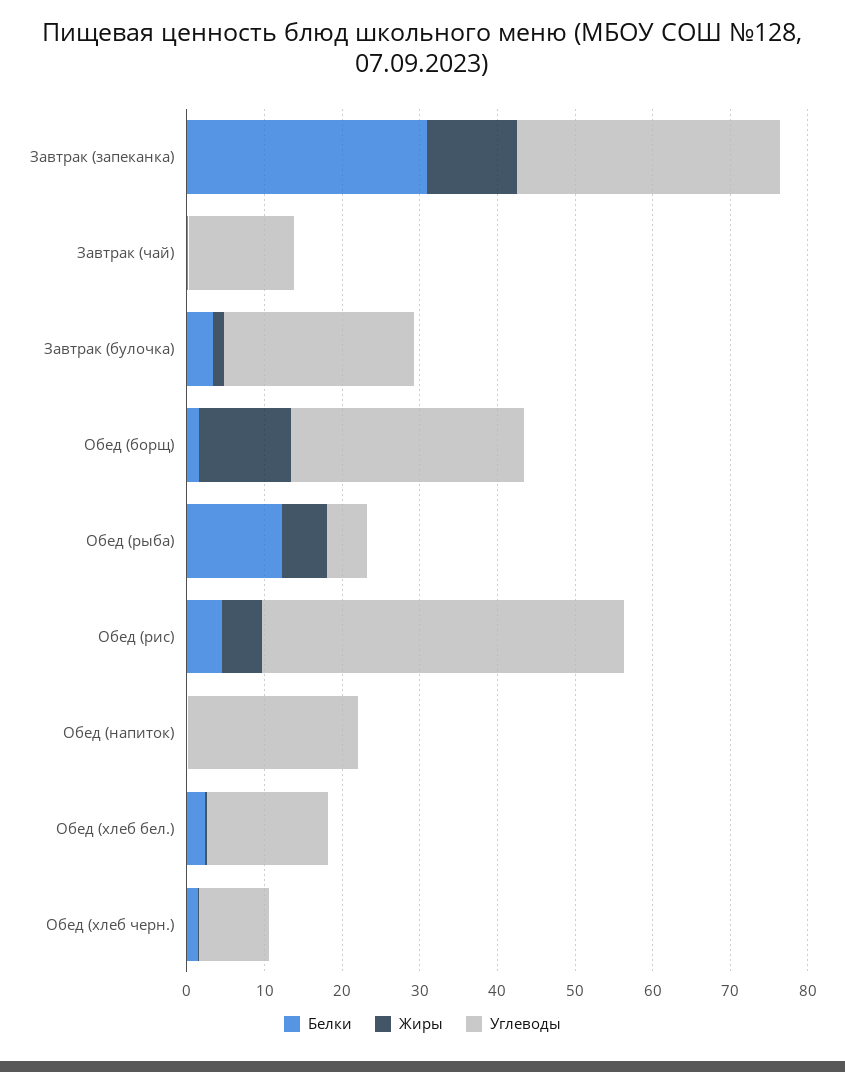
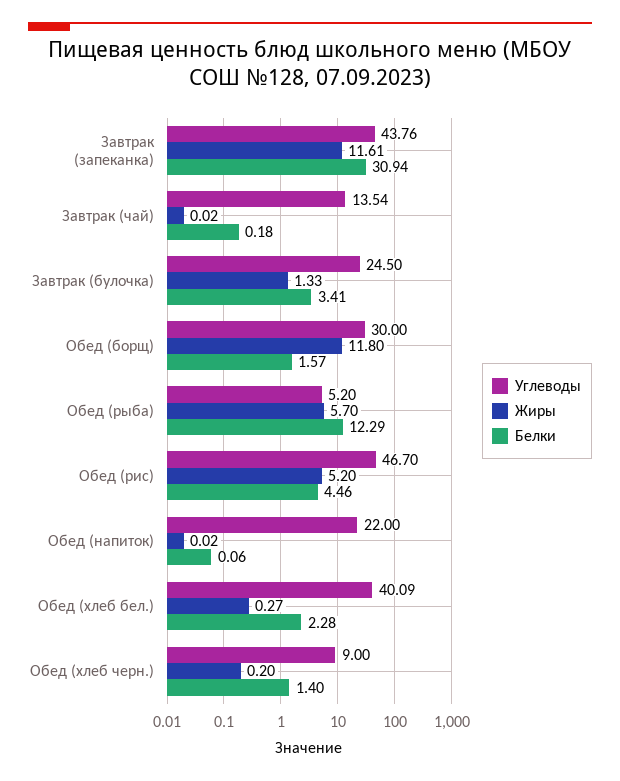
Углеводы, Завтрак (запеканка): 34 -> 43.76
Углеводы, Обед (хлеб бел.): 16 -> 40.09

